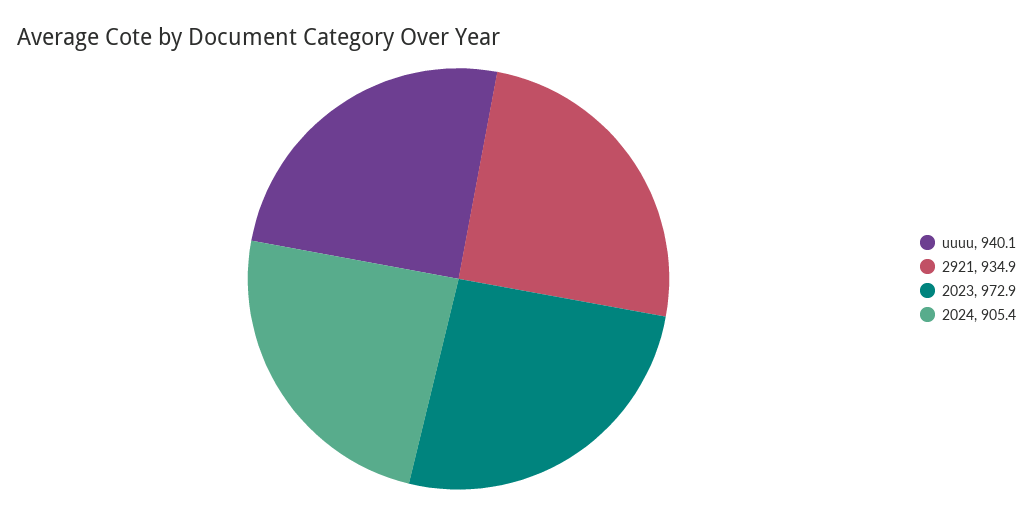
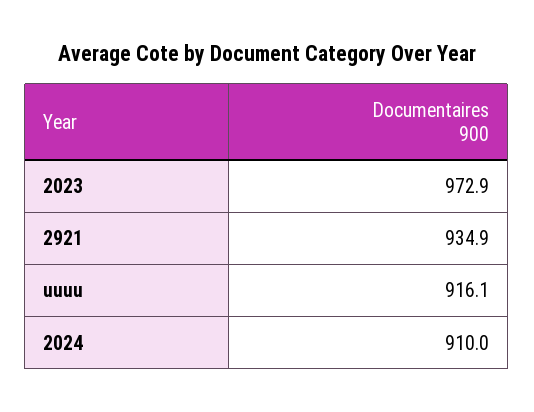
uuuu: 940.1 -> 916.1
2024: 905.4 -> 910

